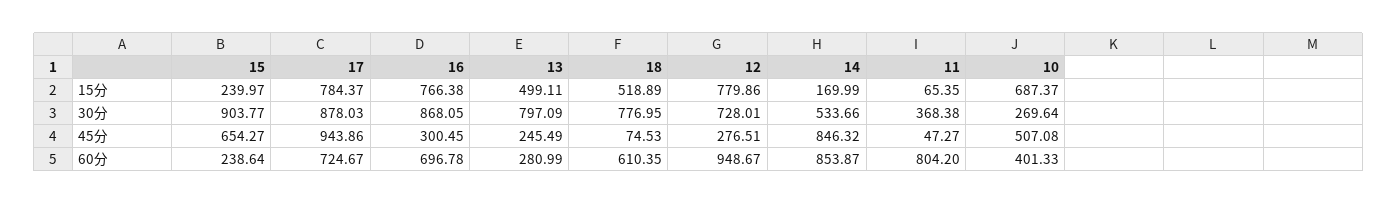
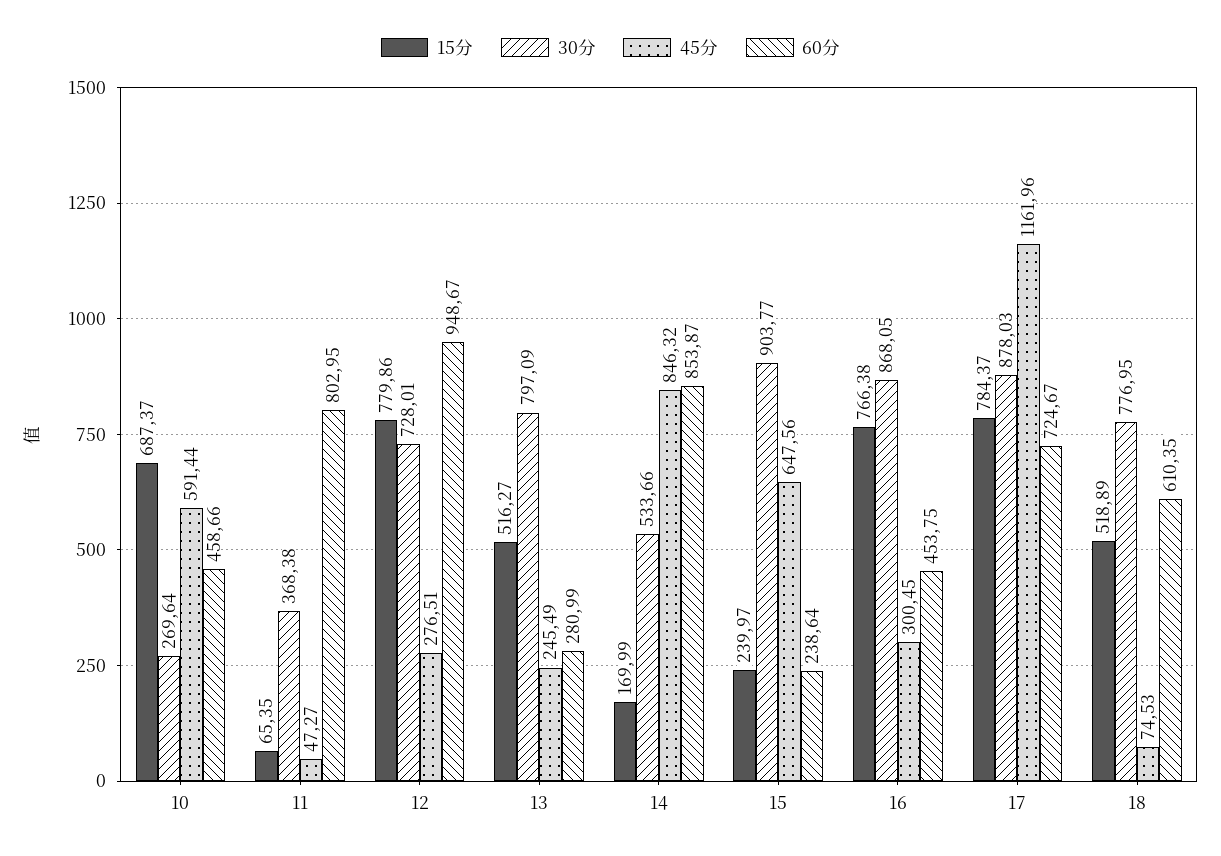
15分, 13: 499.11 -> 516.27
45分, 15: 654.27 -> 647.56
45分, 17: 943.86 -> 1161.96
45分, 10: 507.08 -> 591.44
60分, 16: 696.78 -> 453.75
60分, 11: 804.2 -> 802.95
60分, 10: 401.33 -> 458.66

